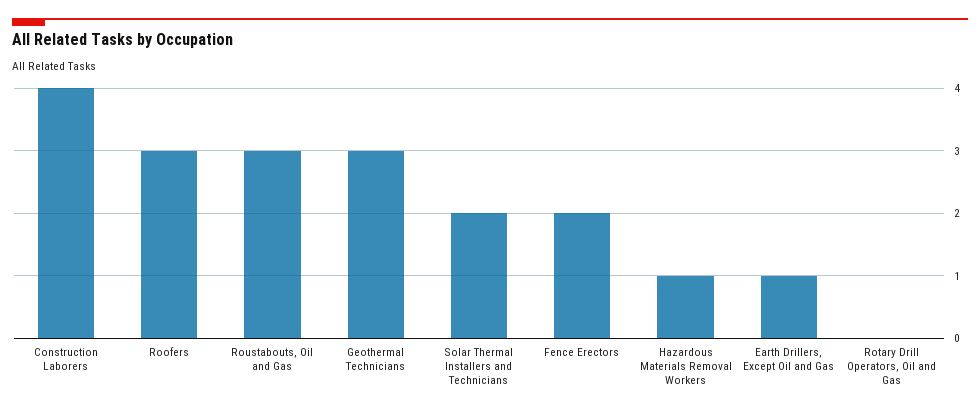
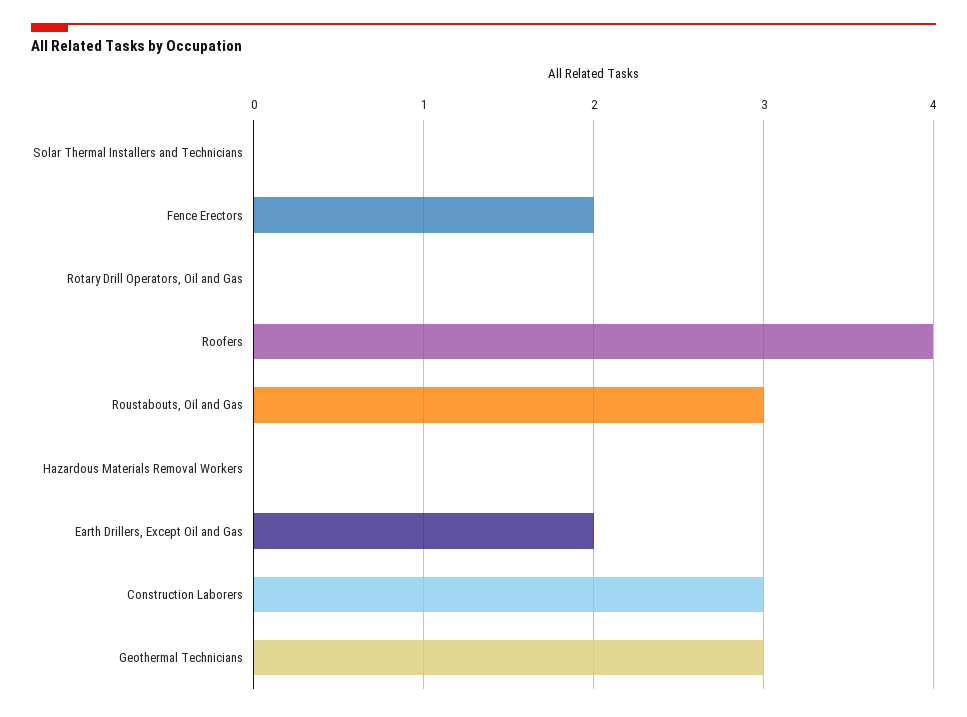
Construction Laborers: 4 -> 3
Roofers: 3 -> 4
Solar Thermal Installers and Technicians: 2 -> 0
Hazardous Materials Removal Workers: 1 -> 0
Earth Drillers, Except Oil and Gas: 1 -> 2

